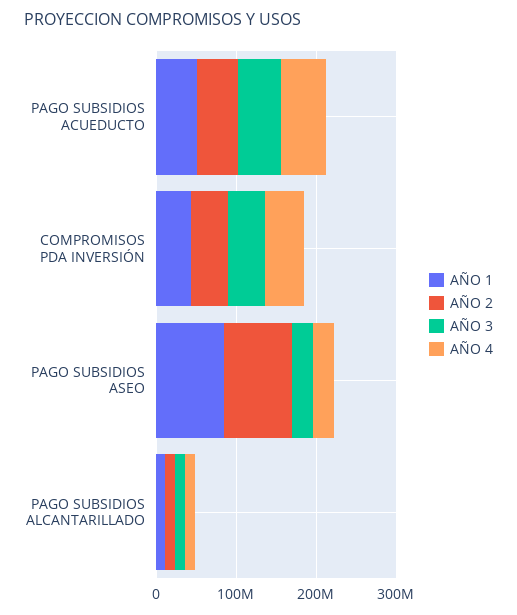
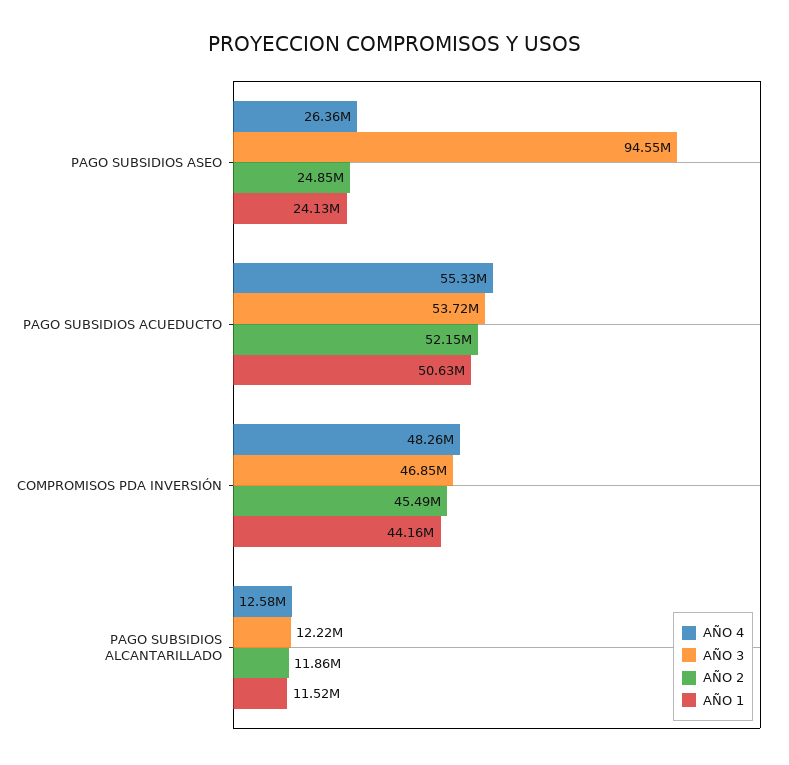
AÑO 1, PAGO SUBSIDIOS ASEO: 80000000 -> 24130000
AÑO 2, PAGO SUBSIDIOS ASEO: 80000000 -> 24850000
AÑO 3, PAGO SUBSIDIOS ASEO: 20000000 -> 94550000

